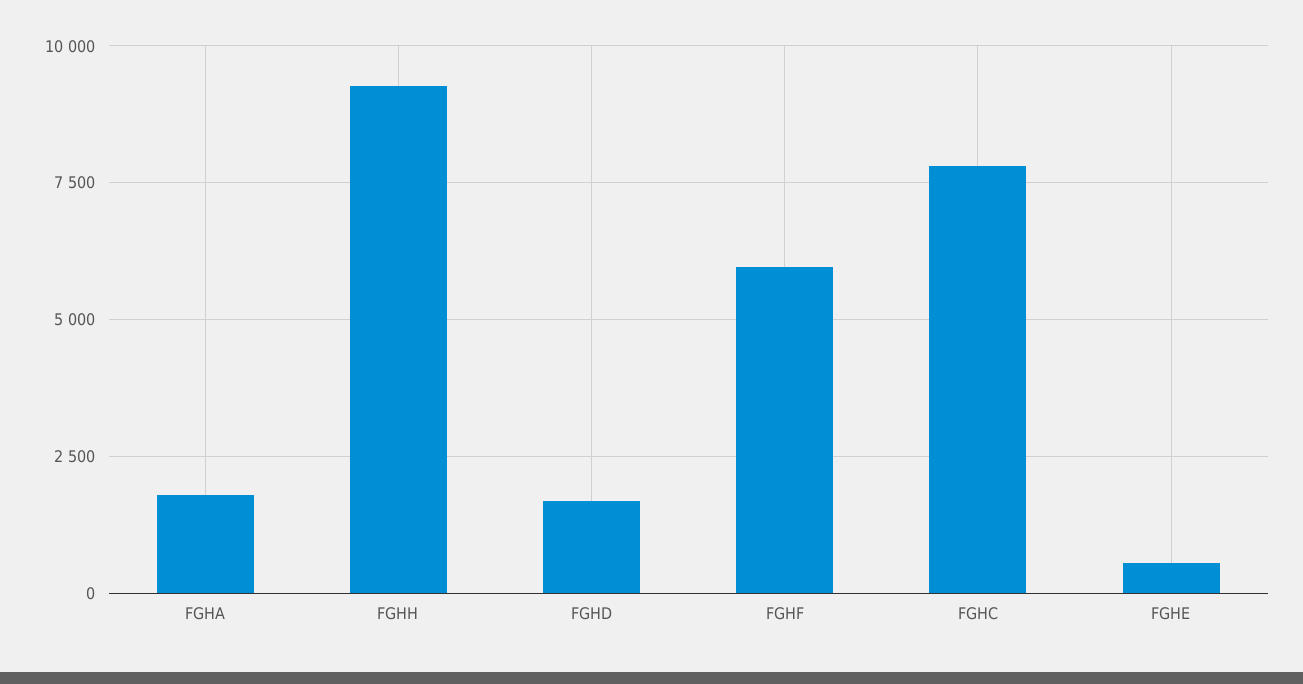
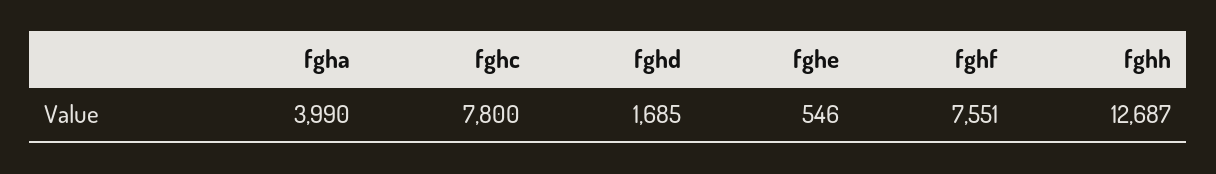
FGHA: 1750 -> 3990
FGHH: 9250 -> 12687
FGHF: 6000 -> 7551

